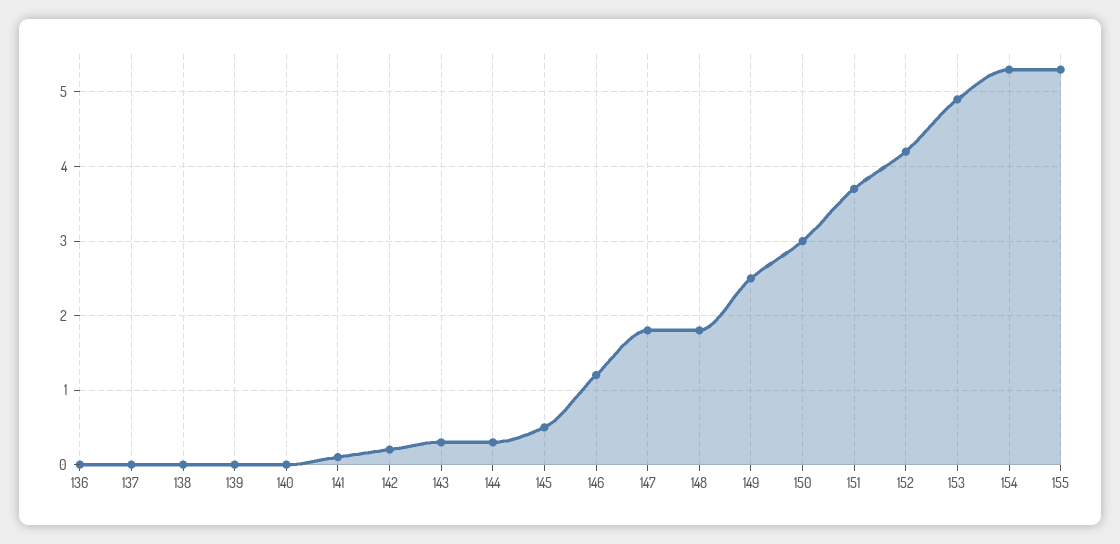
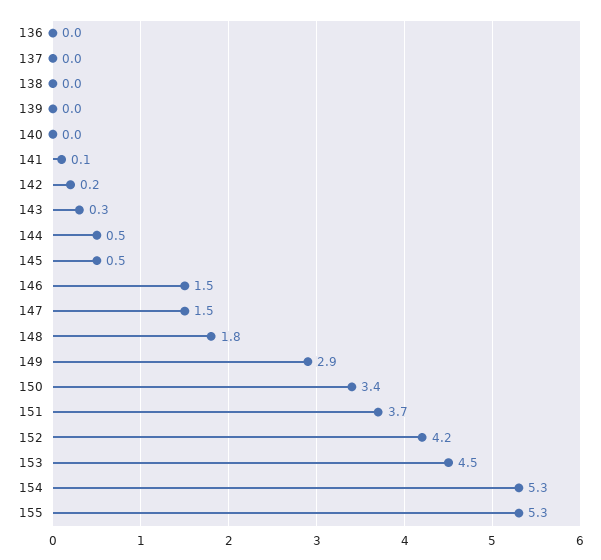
144: 0.3 -> 0.5
146: 1.2 -> 1.5
147: 1.8 -> 1.5
149: 2.5 -> 2.9
150: 3 -> 3.4
153: 4.9 -> 4.5

